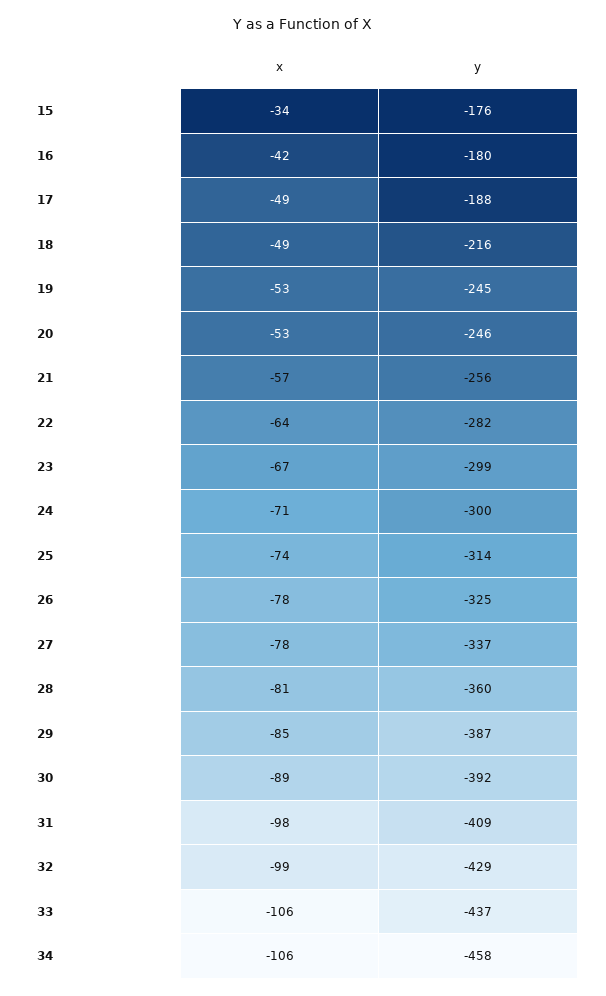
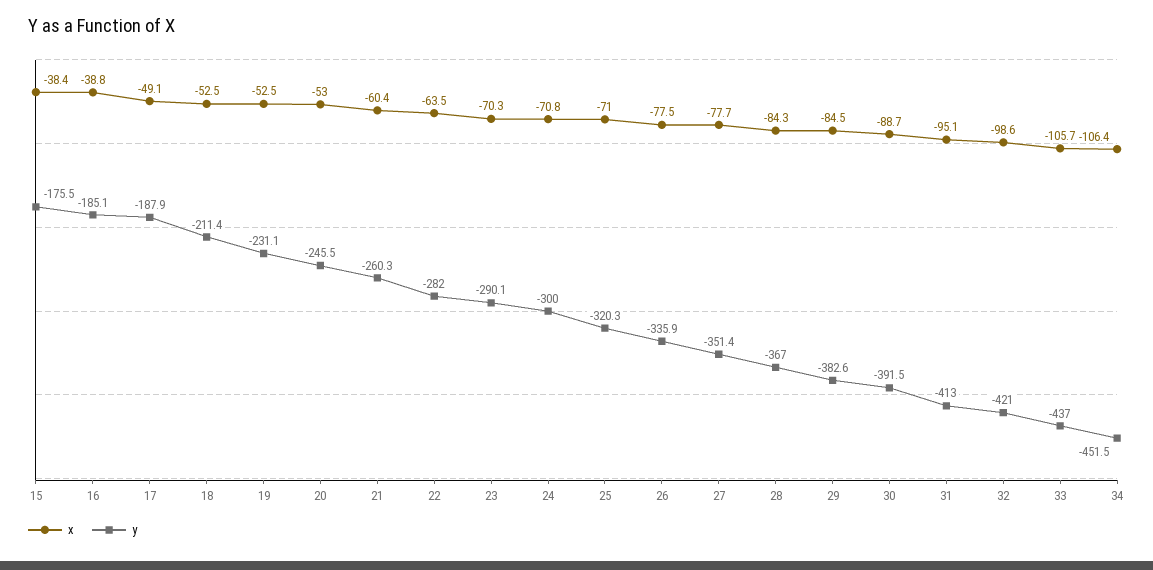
x, 15: -34 -> -38.4
x, 16: -42 -> -38.8
y, 16: -180 -> -185.1
x, 18: -49 -> -52.5
y, 18: -216 -> -211.4
y, 19: -245 -> -231.1
x, 21: -57 -> -60.4
y, 21: -256 -> -260.3
x, 23: -67 -> -70.3
y, 23: -299 -> -290.1
x, 25: -74 -> -71
y, 25: -314 -> -320.3
y, 26: -325 -> -335.9
y, 27: -337 -> -351.4
x, 28: -81 -> -84.3
y, 28: -360 -> -367
y, 29: -387 -> -382.6
x, 31: -98 -> -95.1
y, 31: -409 -> -413
y, 32: -429 -> -421
y, 34: -458 -> -451.5

